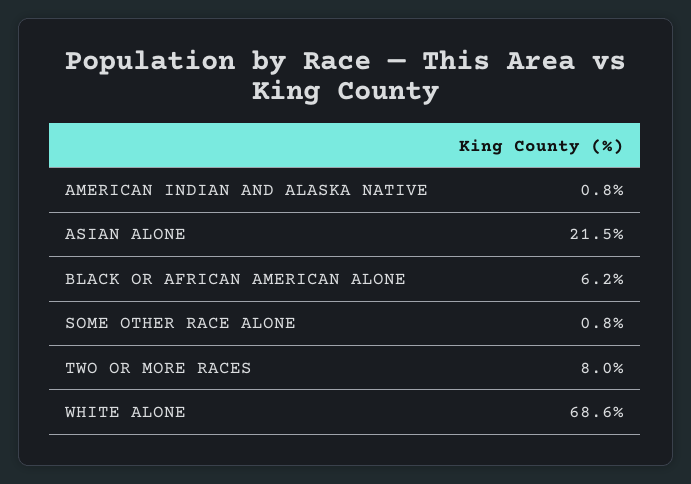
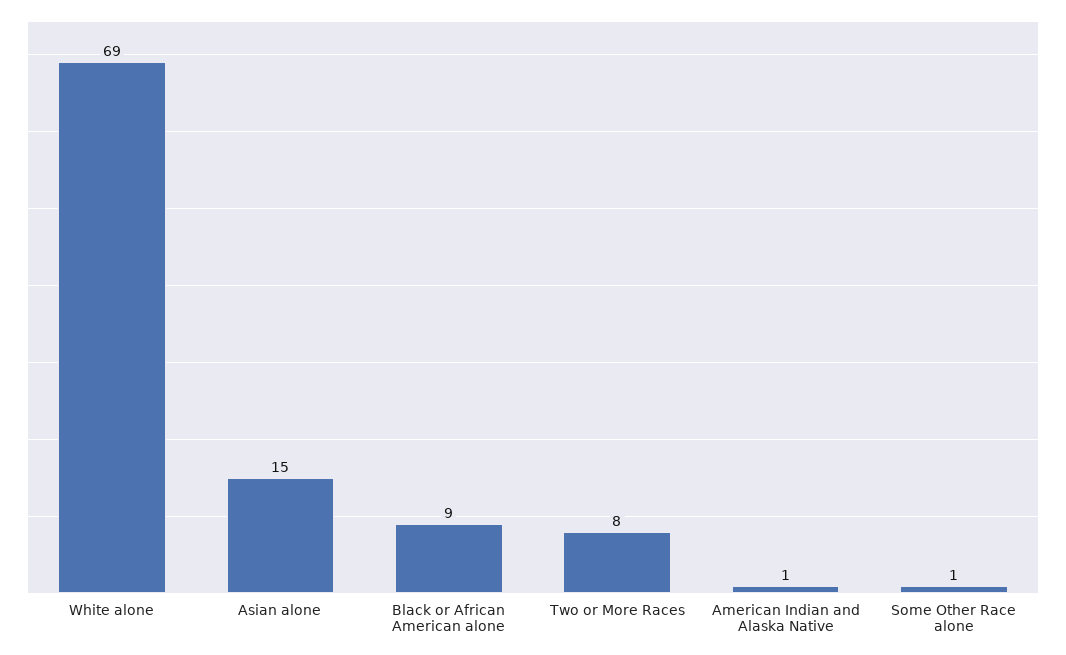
ASIAN ALONE: 21.5 -> 15
BLACK OR AFRICAN AMERICAN ALONE: 6.2 -> 9

